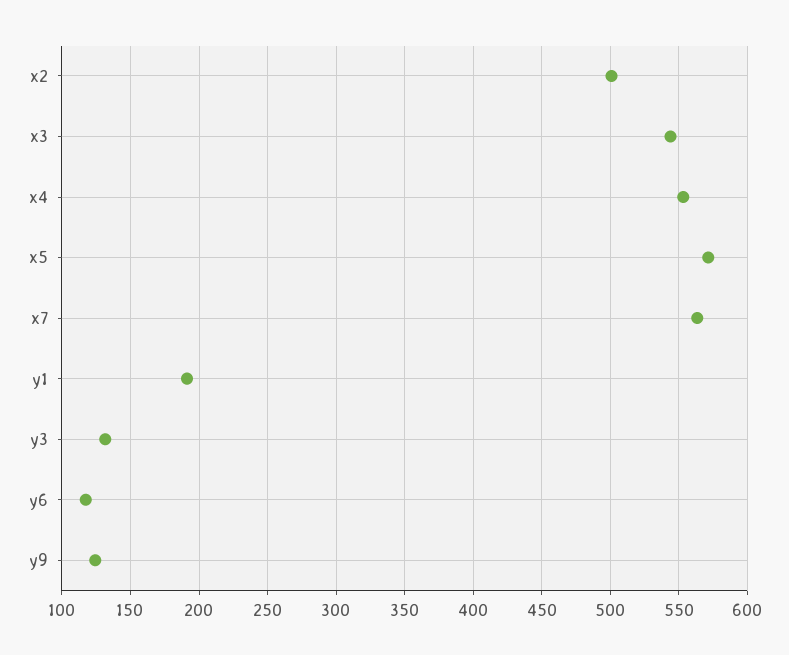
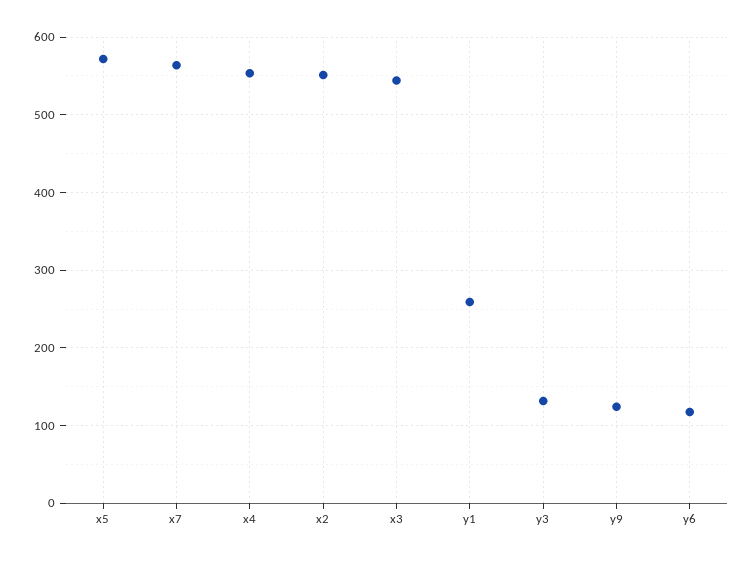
x2: 500 -> 550
y1: 190 -> 260

